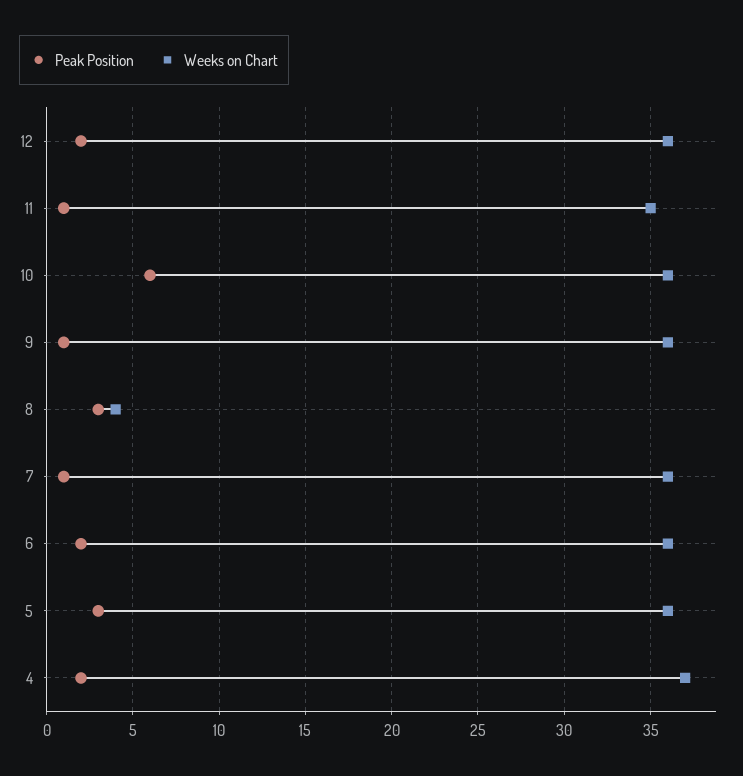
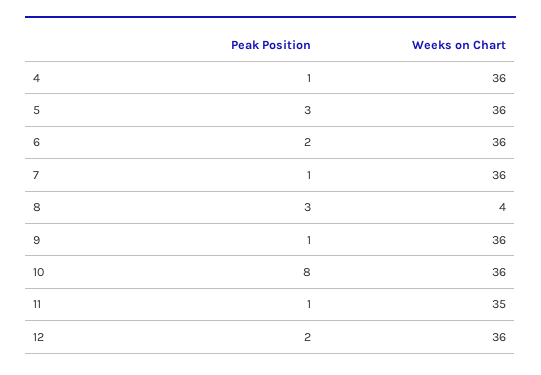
Peak Position, 10: 6 -> 8
Peak Position, 4: 2 -> 1
Weeks on Chart, 4: 37 -> 36

